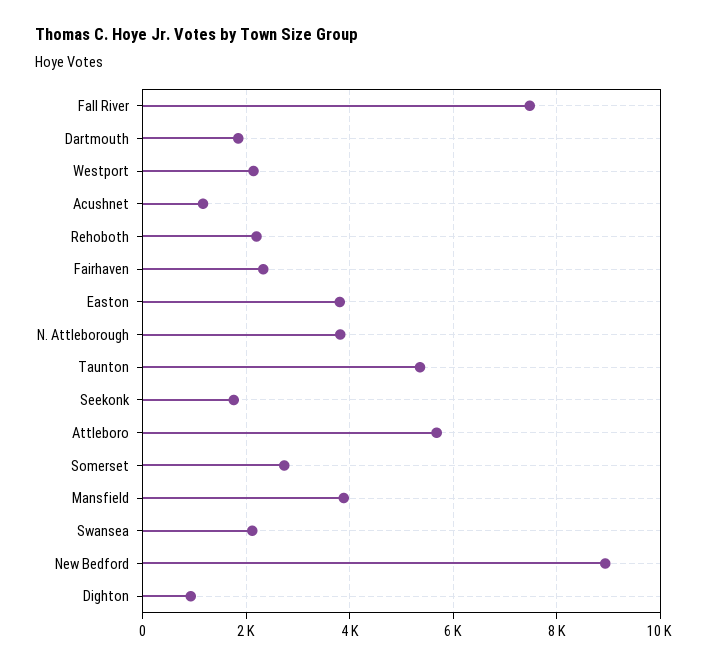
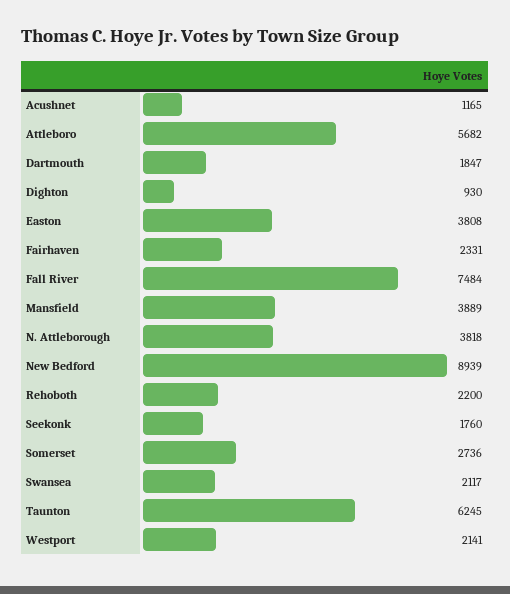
Taunton: 5400 -> 6245

